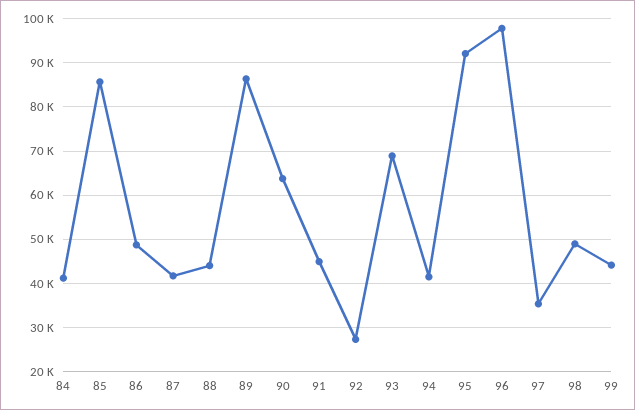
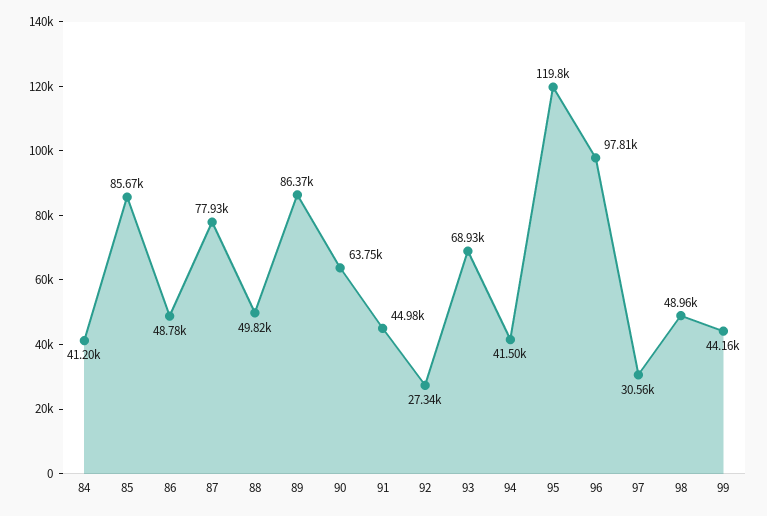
87: 42000 -> 77930
88: 44000 -> 49820
95: 92000 -> 119800
97: 36000 -> 30560

